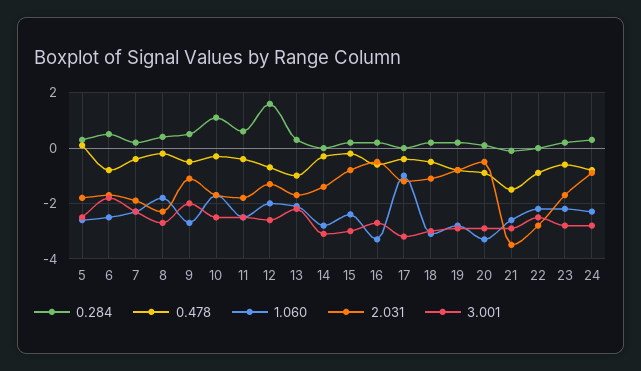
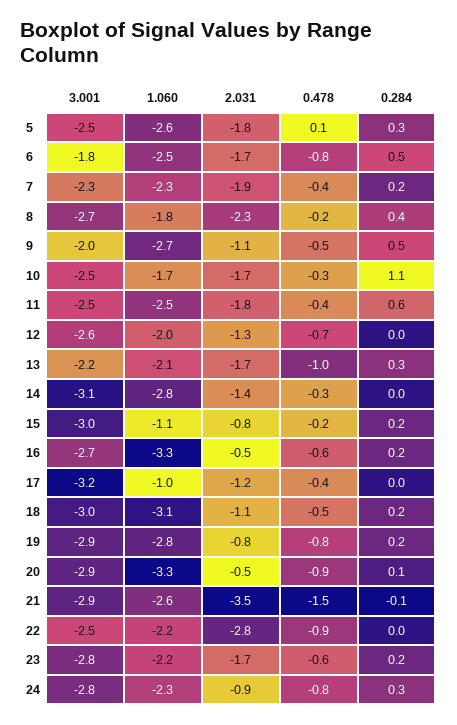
0.284, 12: 1.5 -> 0
1.060, 15: -2.5 -> -1.1

